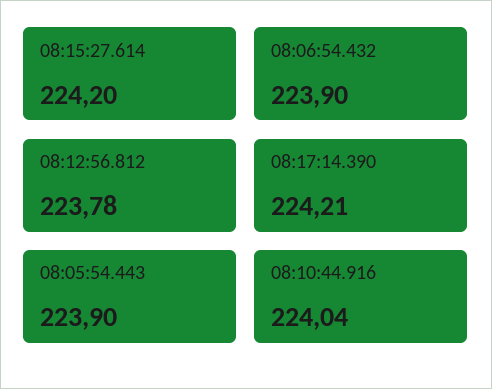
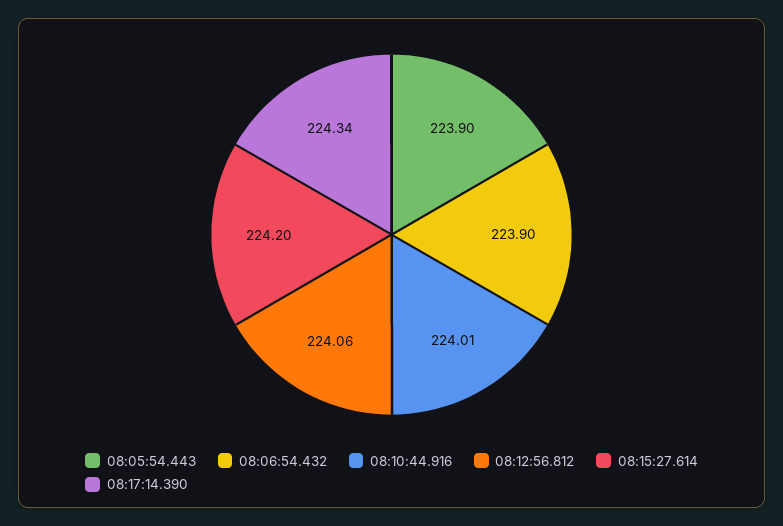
08:12:56.812: 223.78 -> 224.06
08:17:14.390: 224.21 -> 224.34
08:10:44.916: 224.04 -> 224.01

